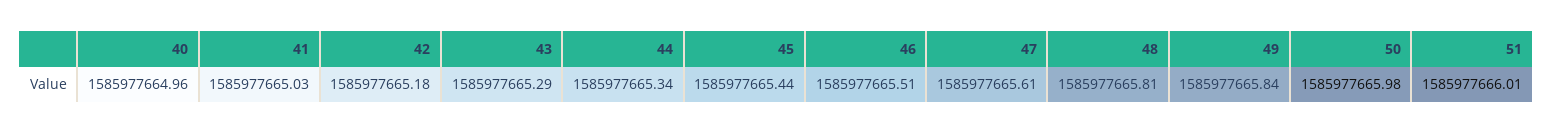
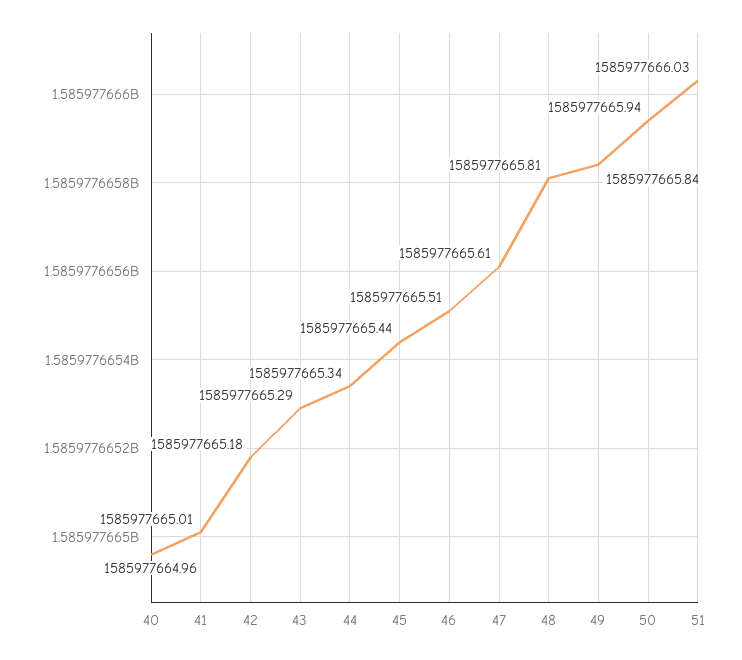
41: 1585977665.03 -> 1585977665.01
50: 1585977665.98 -> 1585977665.94
51: 1585977666.01 -> 1585977666.03

